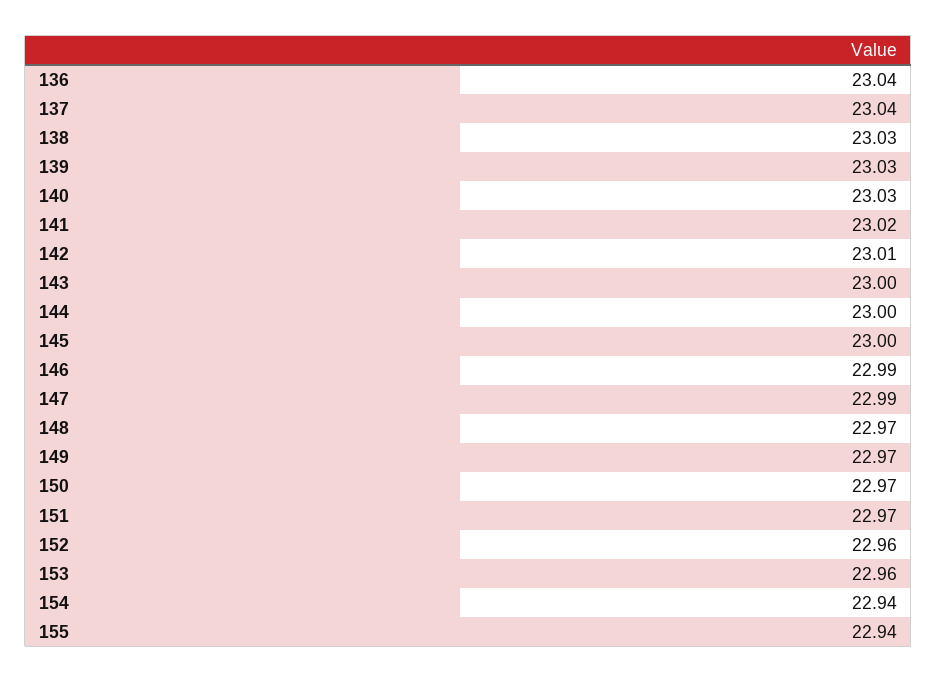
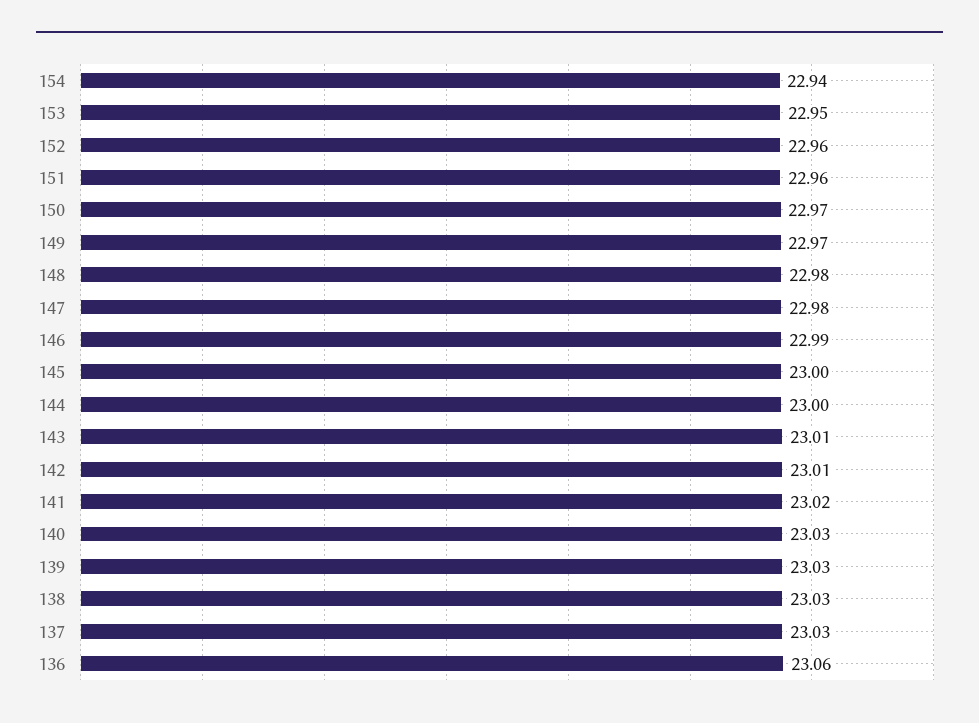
136: 23.04 -> 23.06
137: 23.04 -> 23.03
143: 23 -> 23.01
147: 22.99 -> 22.98
148: 22.97 -> 22.98
151: 22.97 -> 22.96
153: 22.96 -> 22.95
155: 22.94 -> none

